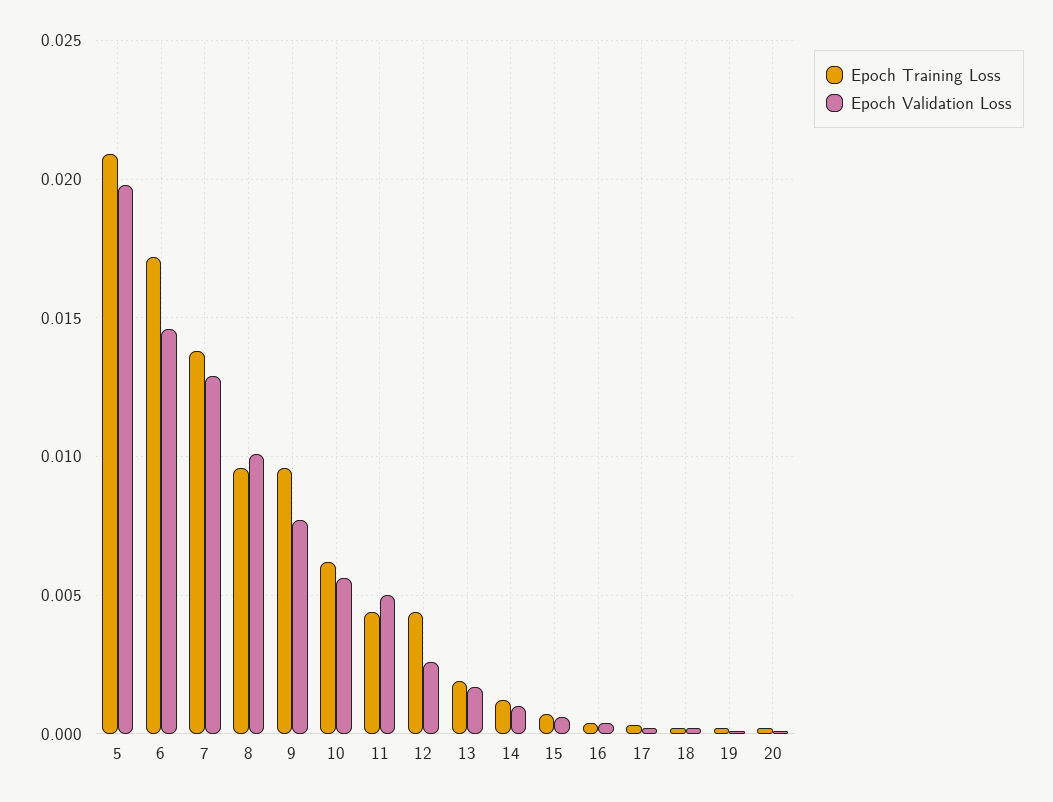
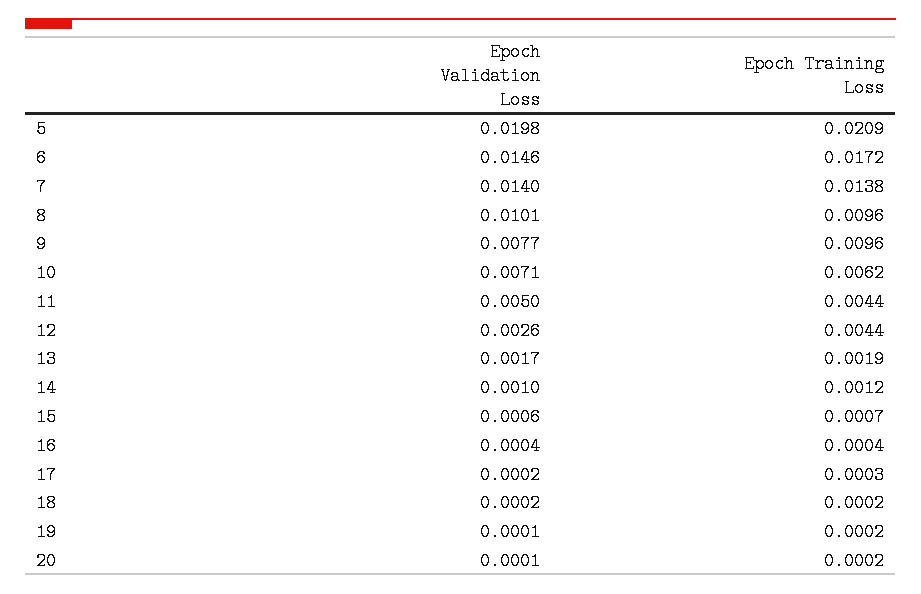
Epoch Validation Loss, 7: 0.013 -> 0.014
Epoch Validation Loss, 10: 0.0055 -> 0.0071

